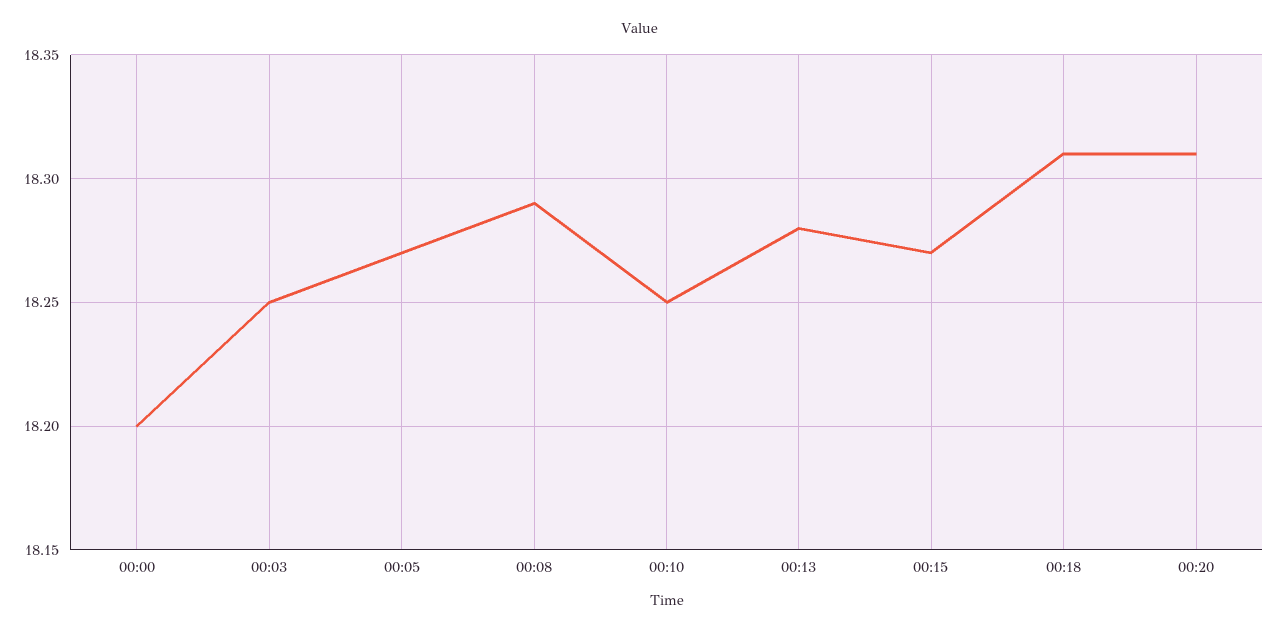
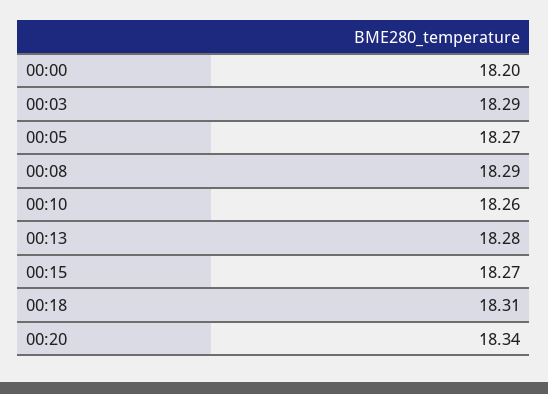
00:03: 18.25 -> 18.29
00:10: 18.25 -> 18.26
00:20: 18.31 -> 18.34

